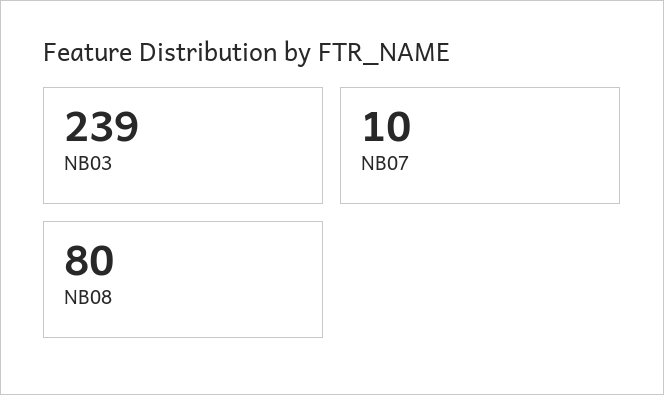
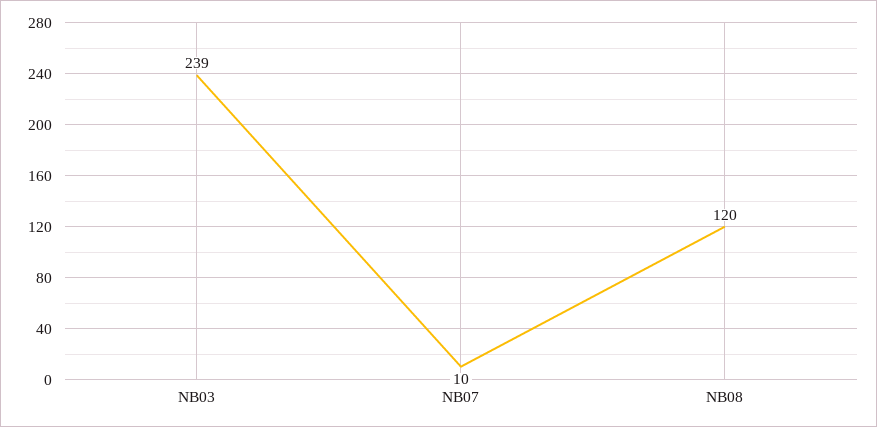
NB08: 80 -> 120

